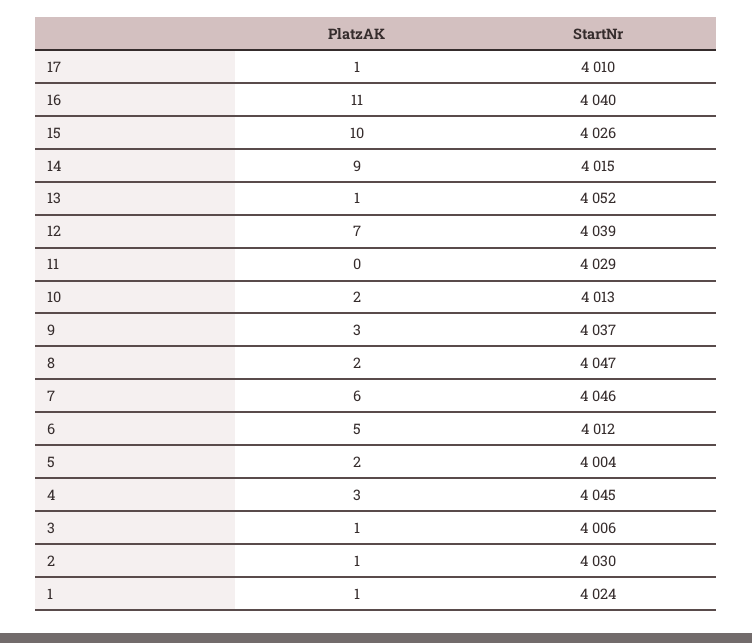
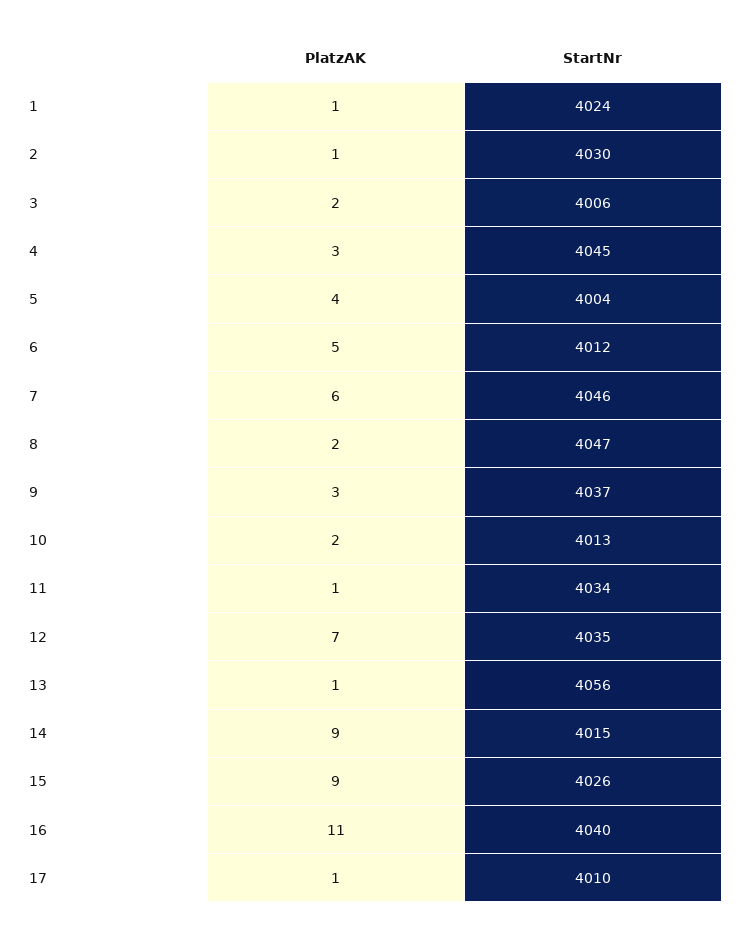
PlatzAK, 15: 10 -> 9
StartNr, 13: 4052 -> 4056
StartNr, 12: 4039 -> 4035
PlatzAK, 11: 0 -> 1
StartNr, 11: 4029 -> 4034
PlatzAK, 5: 2 -> 4
PlatzAK, 3: 1 -> 2

